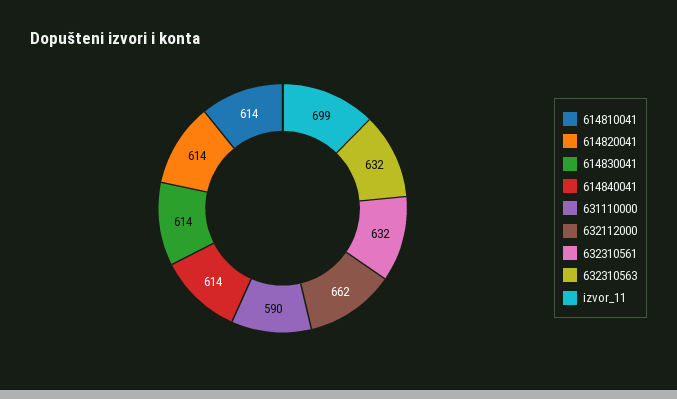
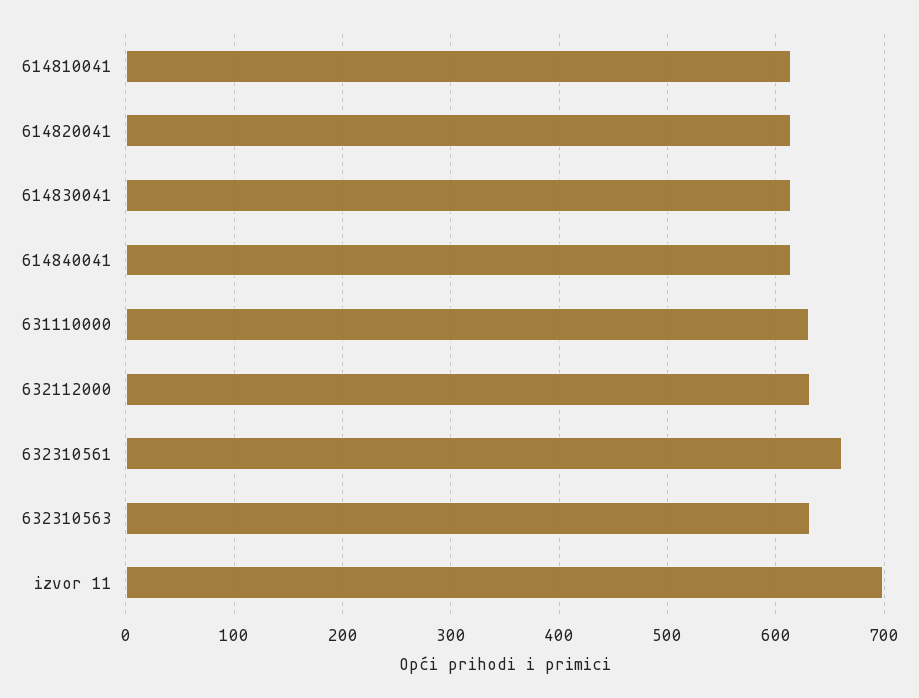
631110000: 590 -> 630
632112000: 662 -> 630
632310561: 632 -> 660

